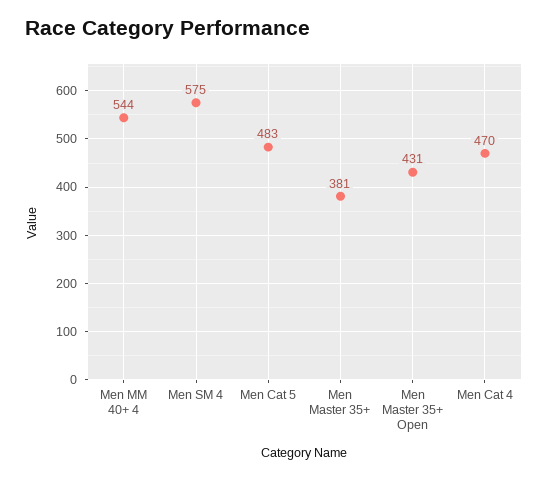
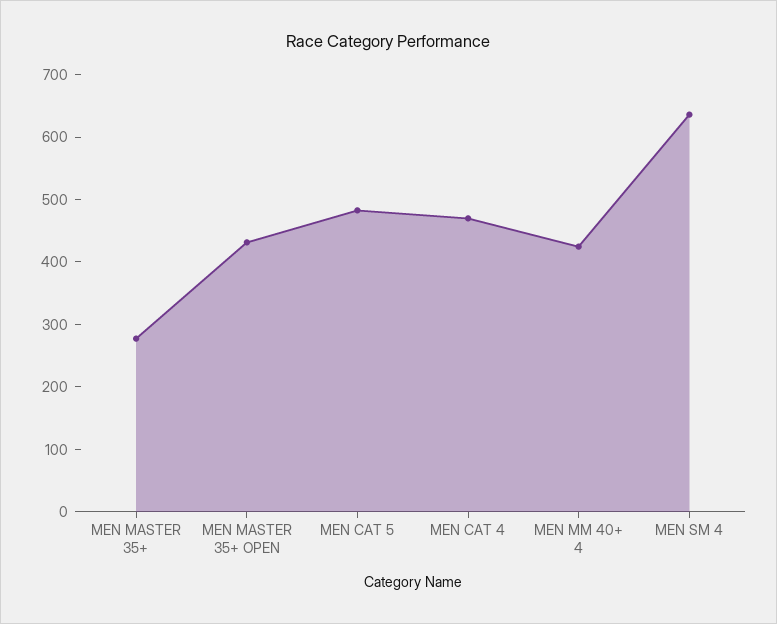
Men MM 40+ 4: 544 -> 420
Men SM 4: 575 -> 640
Men Master 35+: 381 -> 280

